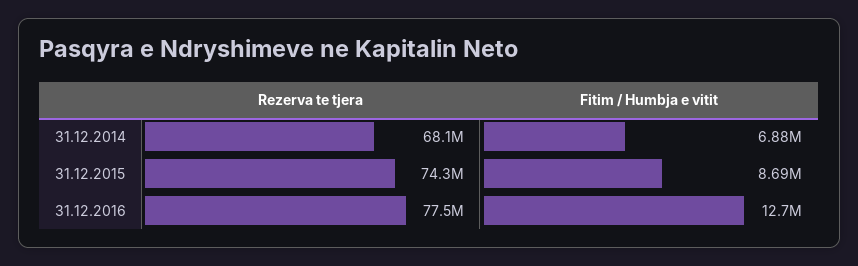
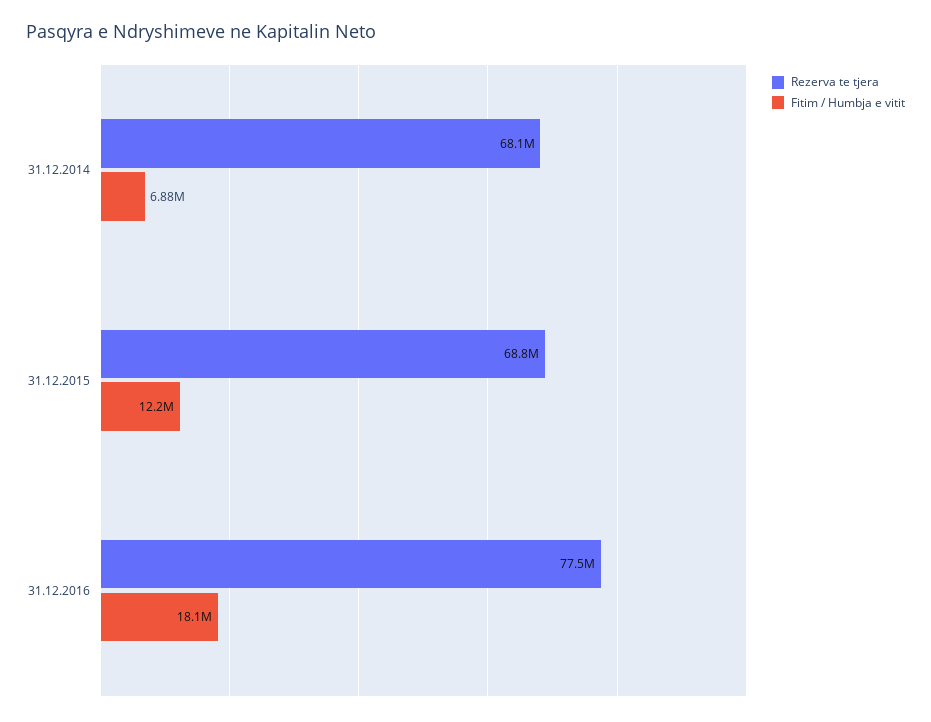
Rezerva te tjera, 31.12.2015: 74300000 -> 68800000
Fitim / Humbja e vitit, 31.12.2015: 8690000 -> 12200000
Fitim / Humbja e vitit, 31.12.2016: 12700000 -> 18100000

